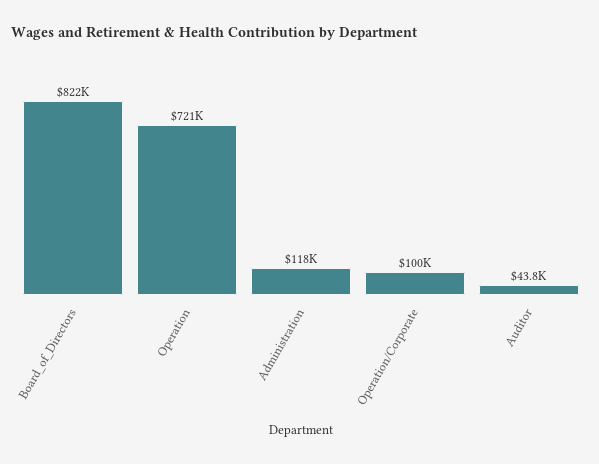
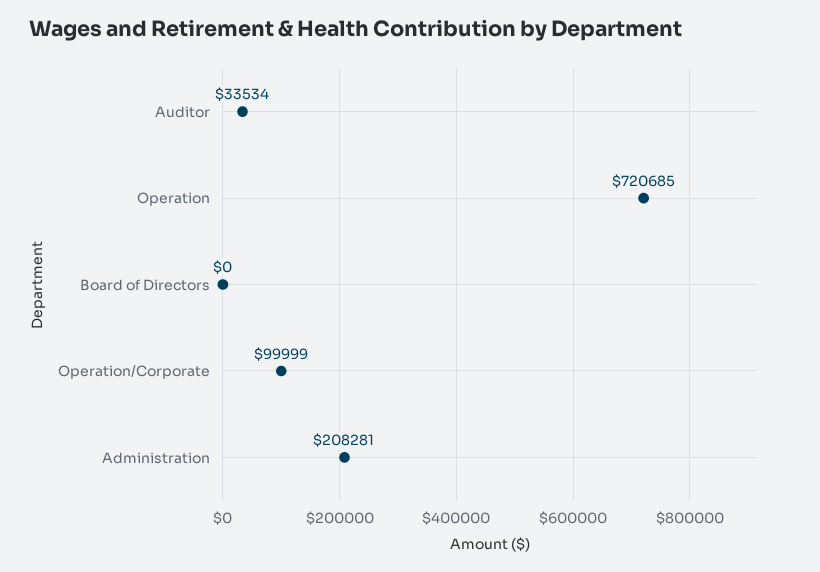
Board_of_Directors: 822000 -> 0
Administration: 118000 -> 208281
Auditor: 43800 -> 33534

